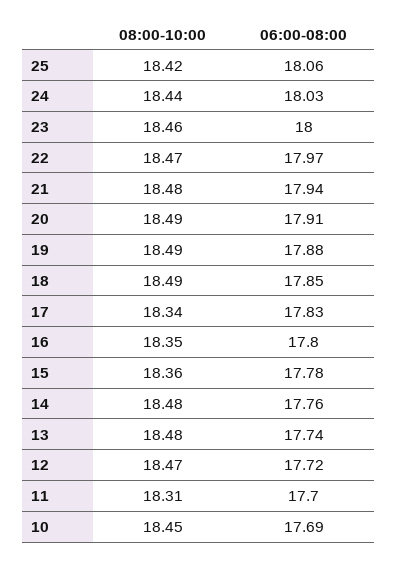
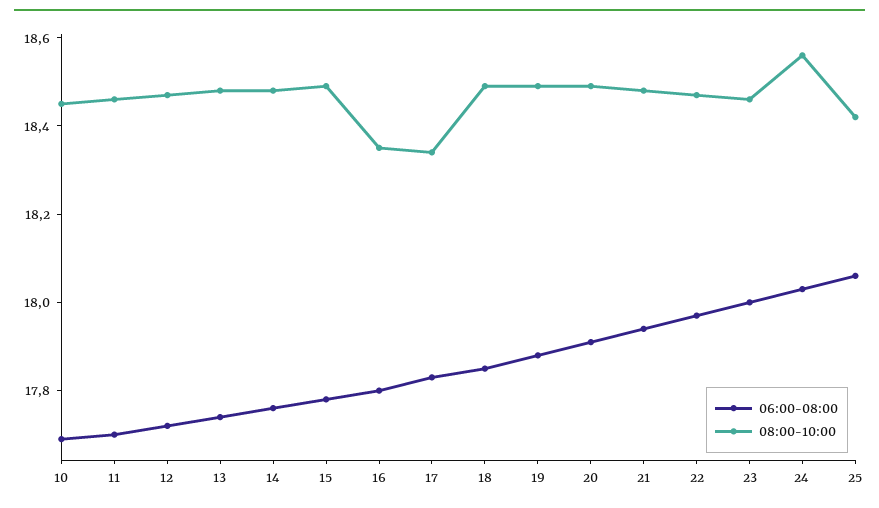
08:00-10:00, 24: 18.44 -> 18.55
08:00-10:00, 15: 18.36 -> 18.5
08:00-10:00, 11: 18.31 -> 18.45

